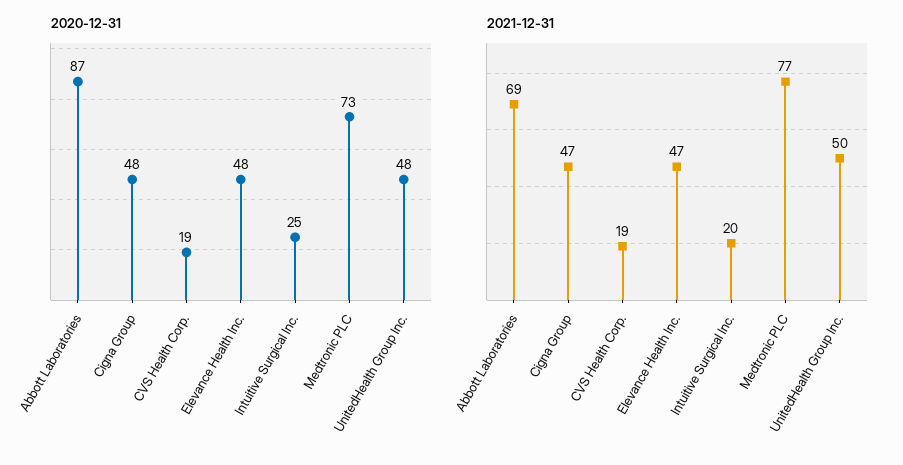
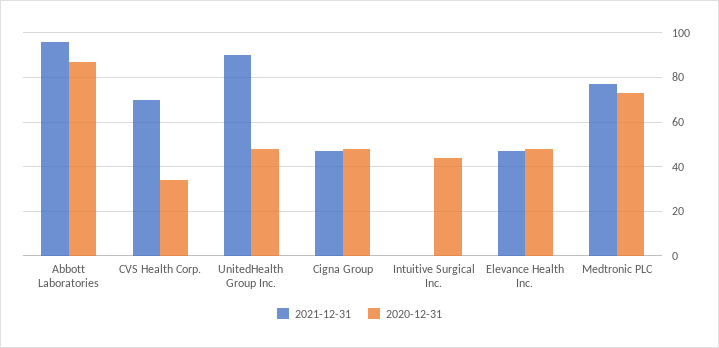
2020-12-31, CVS Health Corp.: 19 -> 35
2020-12-31, Intuitive Surgical Inc.: 25 -> 45
2021-12-31, Abbott Laboratories: 69 -> 95
2021-12-31, CVS Health Corp.: 19 -> 70
2021-12-31, Intuitive Surgical Inc.: 20 -> 0
2021-12-31, UnitedHealth Group Inc.: 50 -> 90

